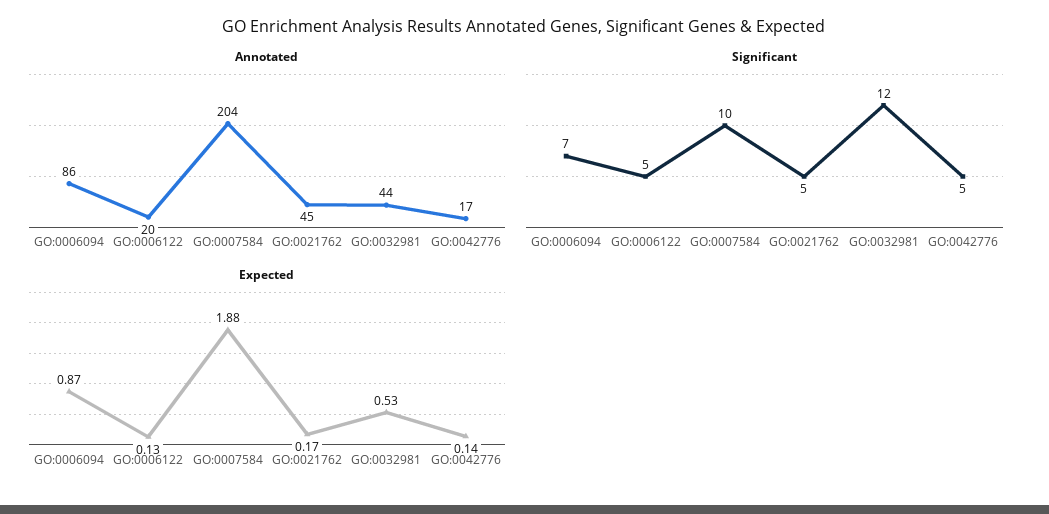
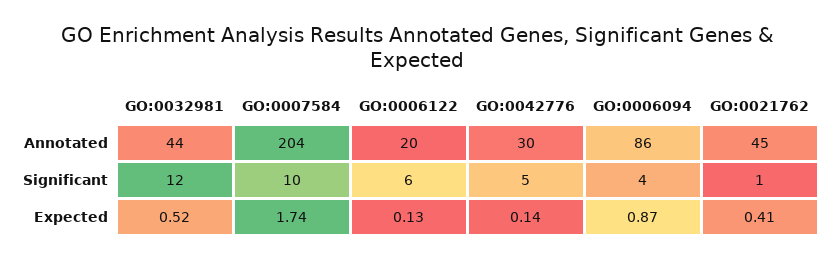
Annotated, GO:0042776: 17 -> 30
Significant, GO:0006094: 7 -> 4
Significant, GO:0006122: 5 -> 6
Significant, GO:0021762: 5 -> 1
Expected, GO:0007584: 1.88 -> 1.74
Expected, GO:0021762: 0.17 -> 0.41
Expected, GO:0032981: 0.53 -> 0.52

